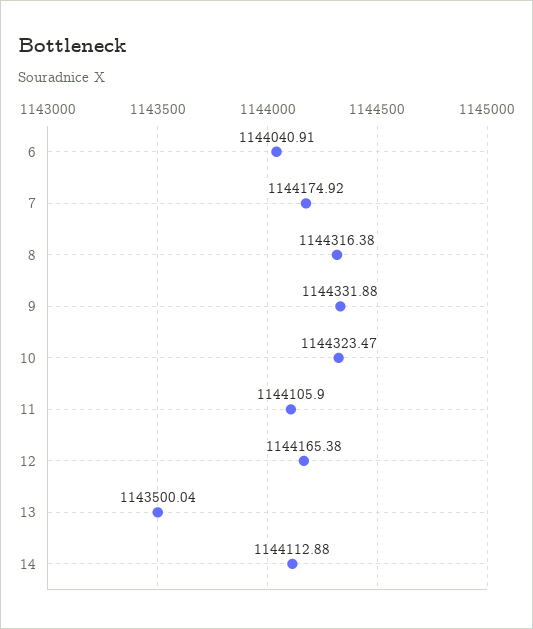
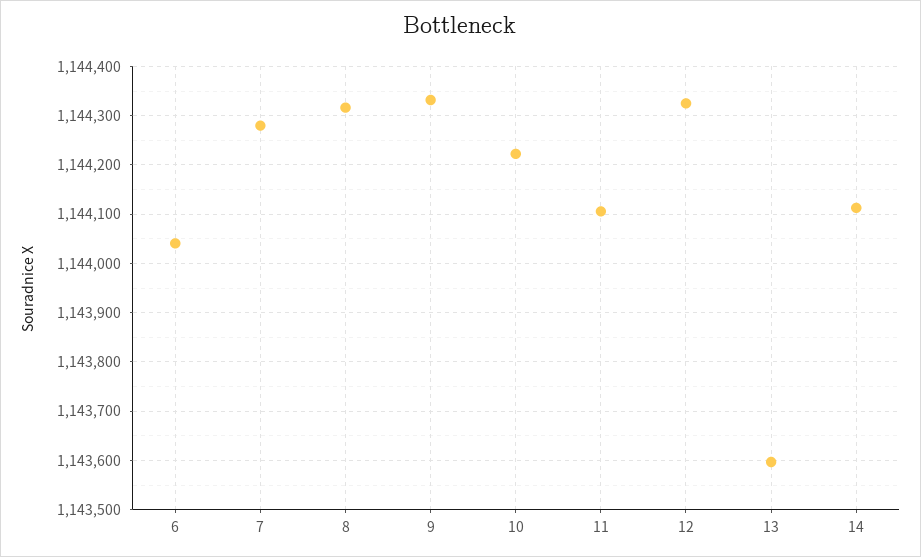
7: 1144174.92 -> 1144280
10: 1144323.47 -> 1144220
12: 1144165.38 -> 1144320
13: 1143500.04 -> 1143600

